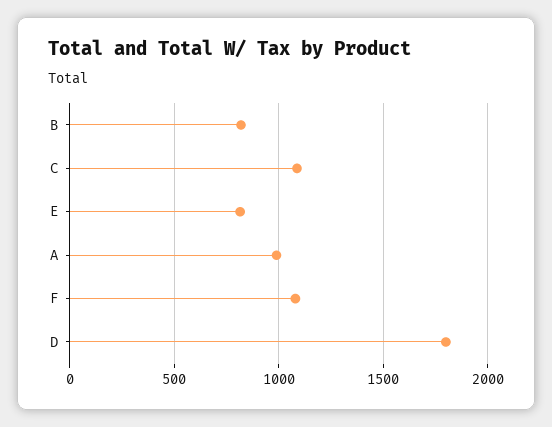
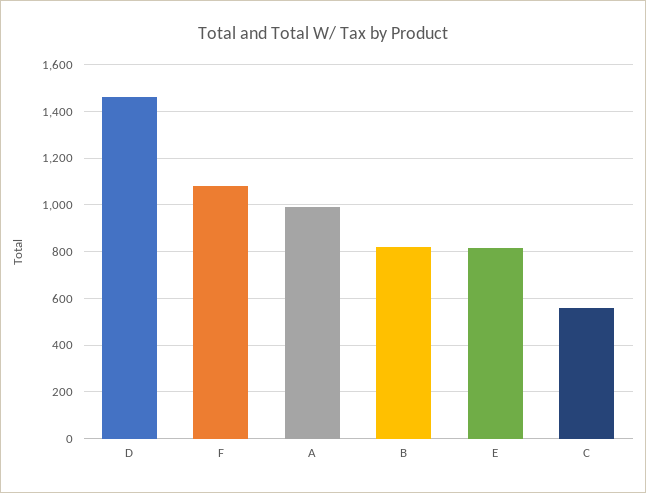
C: 1100 -> 550
D: 1800 -> 1450

